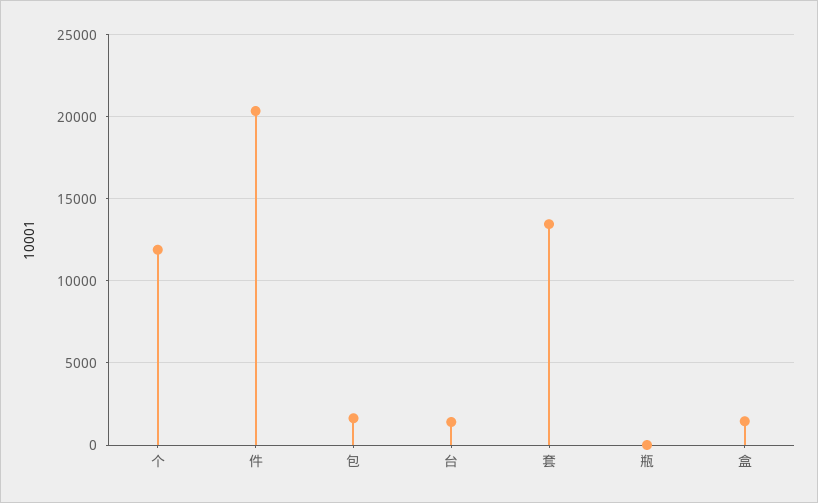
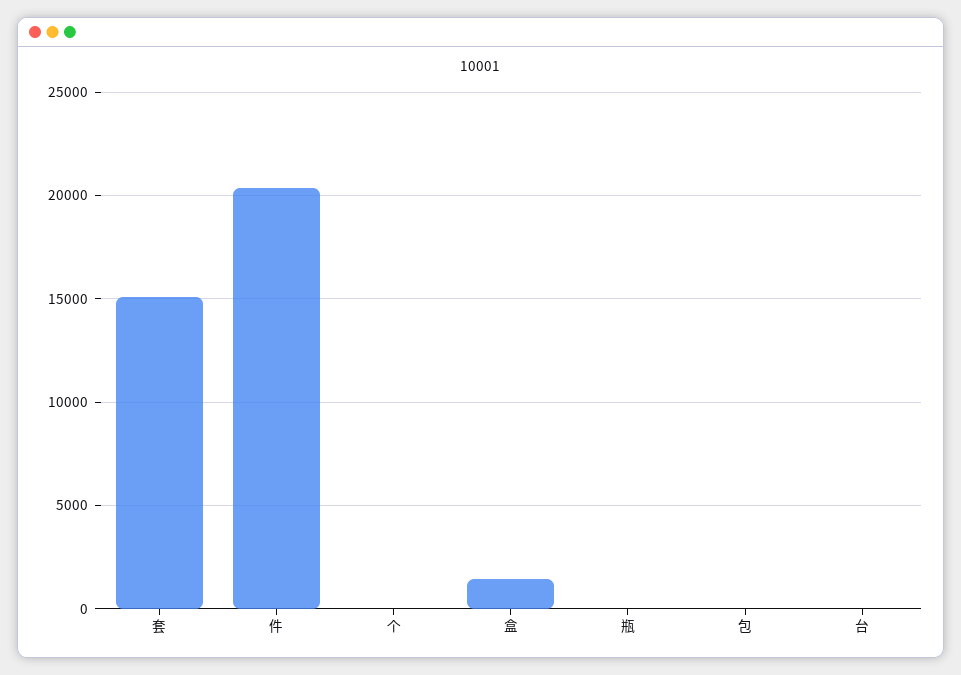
个: 12000 -> 0
包: 1500 -> 0
台: 1500 -> 0
套: 13500 -> 15000

